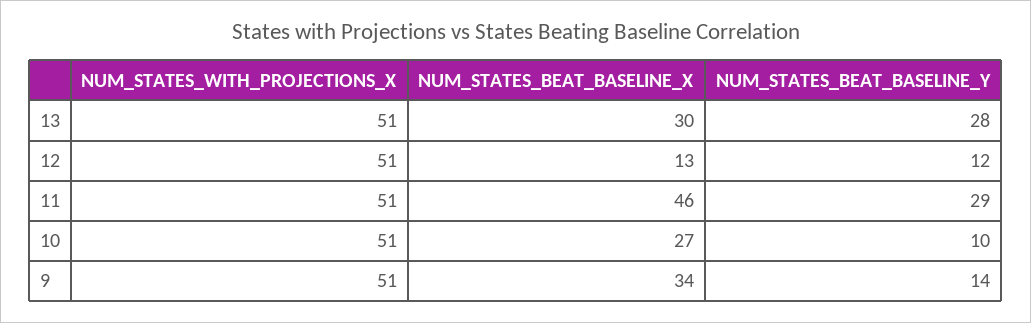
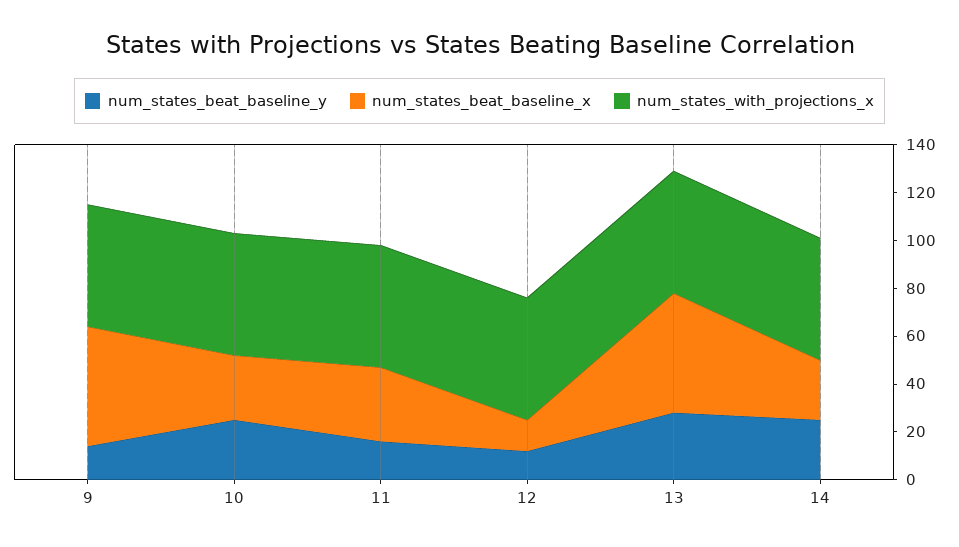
NUM_STATES_BEAT_BASELINE_X, 13: 30 -> 50
NUM_STATES_BEAT_BASELINE_X, 11: 46 -> 30
NUM_STATES_BEAT_BASELINE_Y, 11: 29 -> 15
NUM_STATES_BEAT_BASELINE_Y, 10: 10 -> 25
NUM_STATES_BEAT_BASELINE_X, 9: 34 -> 50
NUM_STATES_BEAT_BASELINE_Y, 14: none -> 25
NUM_STATES_BEAT_BASELINE_X, 14: none -> 25
NUM_STATES_WITH_PROJECTIONS_X, 14: none -> 50

